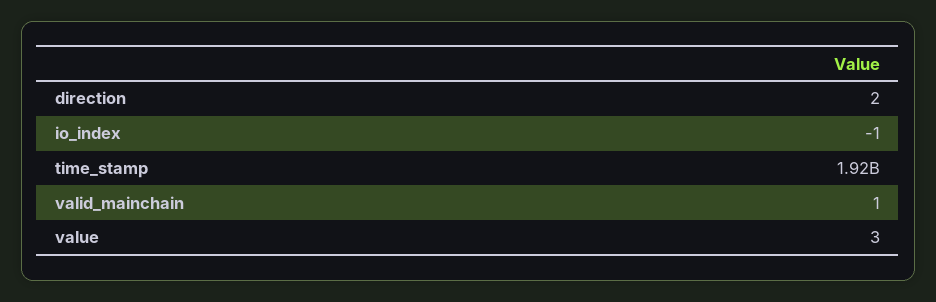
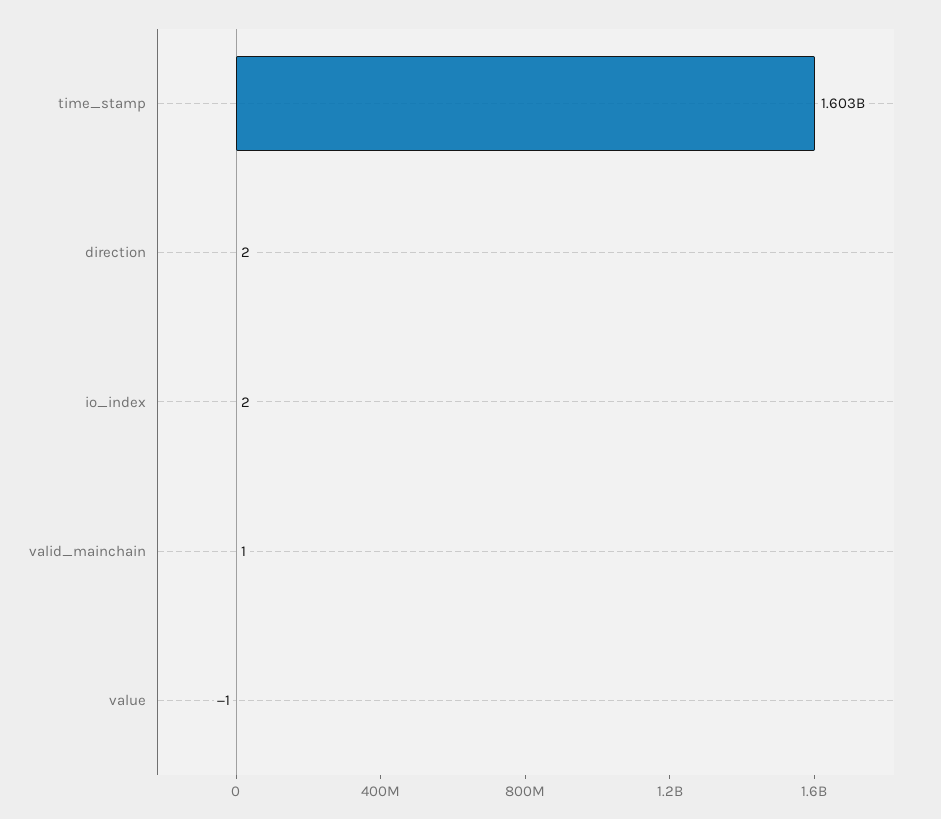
io_index: -1 -> 2
time_stamp: 1920000000 -> 1603000000
value: 3 -> -1

